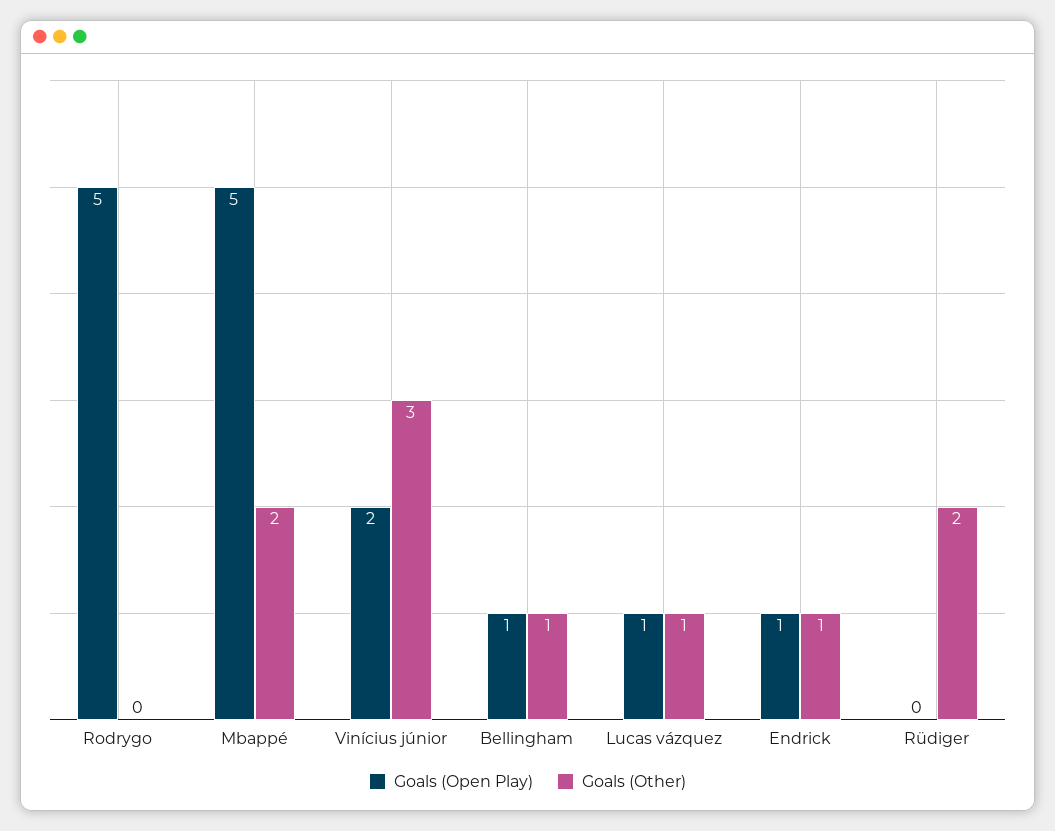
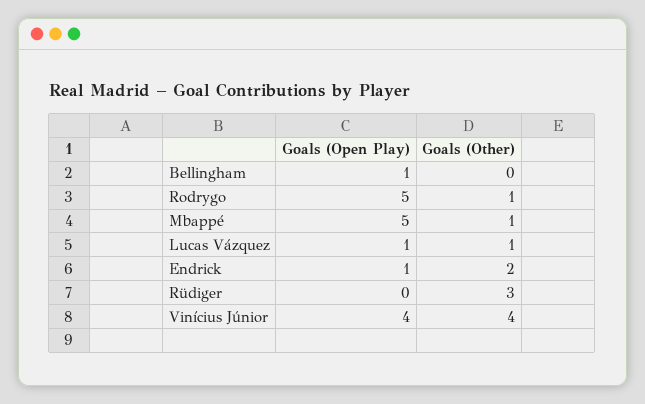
Goals (Other), Rodrygo: 0 -> 1
Goals (Other), Mbappé: 2 -> 1
Goals (Open Play), Vinícius júnior: 2 -> 4
Goals (Other), Vinícius júnior: 3 -> 4
Goals (Other), Bellingham: 1 -> 0
Goals (Other), Endrick: 1 -> 2
Goals (Other), Rüdiger: 2 -> 3

